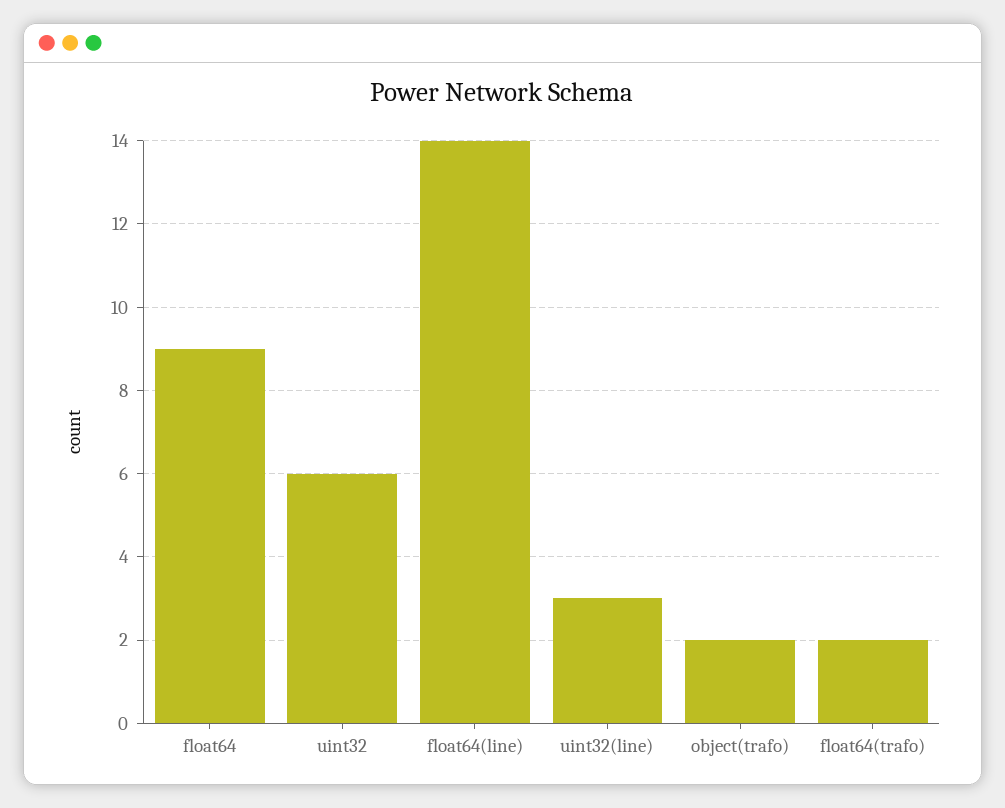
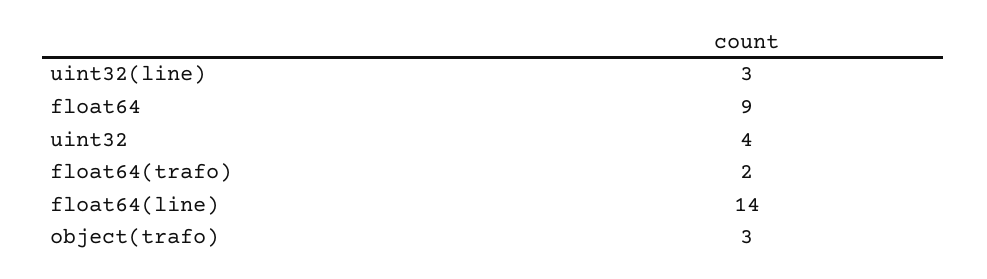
uint32: 6 -> 4
object(trafo): 2 -> 3

